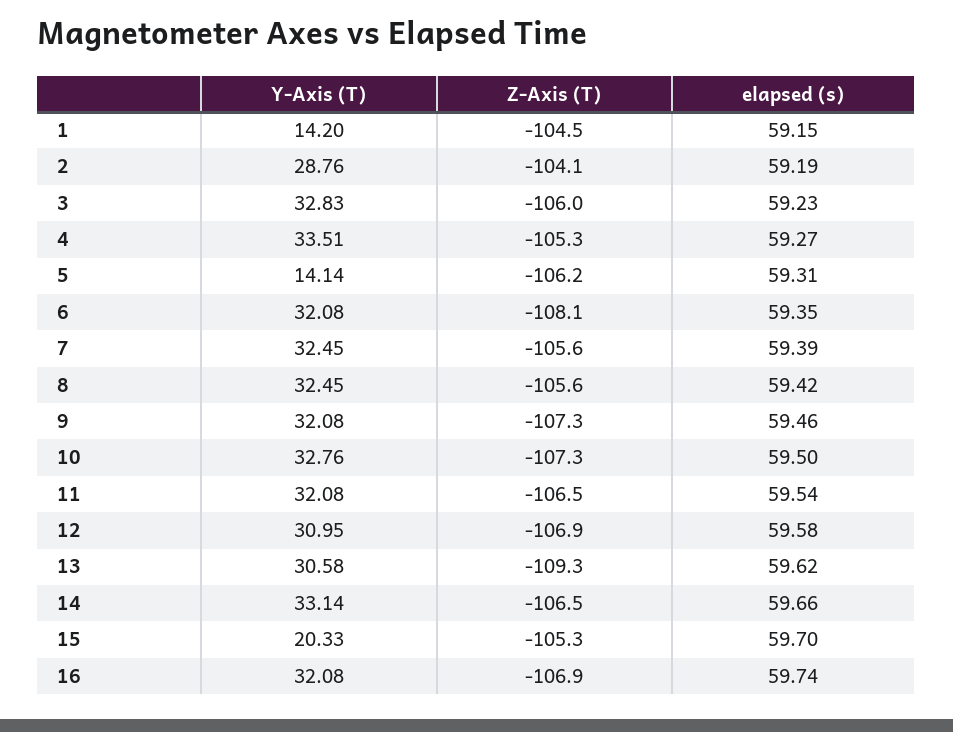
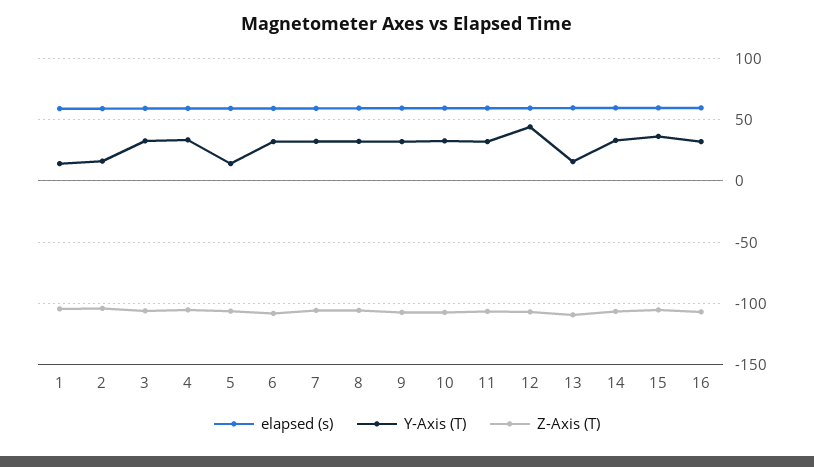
Y-Axis (T), 2: 28.76 -> 15
Y-Axis (T), 12: 30.95 -> 45
Y-Axis (T), 13: 30.58 -> 15
Y-Axis (T), 15: 20.33 -> 35

